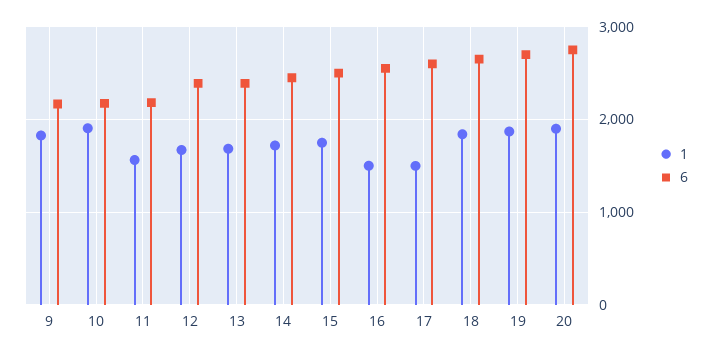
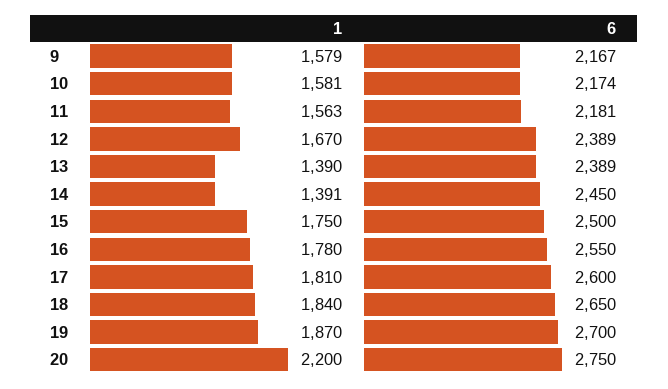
1, 9: 1800 -> 1579
1, 10: 1900 -> 1581
1, 13: 1700 -> 1390
1, 14: 1700 -> 1391
1, 16: 1500 -> 1780
1, 17: 1500 -> 1810
1, 20: 1900 -> 2200

